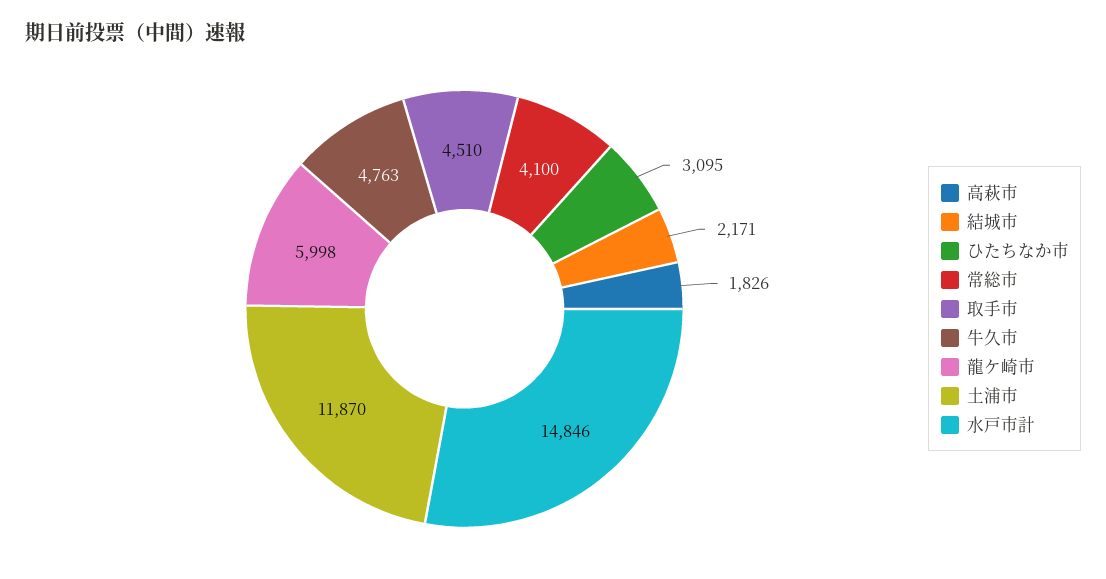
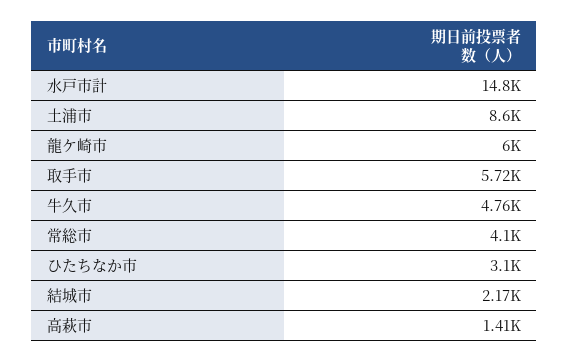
高萩市: 1826 -> 1410
取手市: 4510 -> 5720
土浦市: 11870 -> 8600

